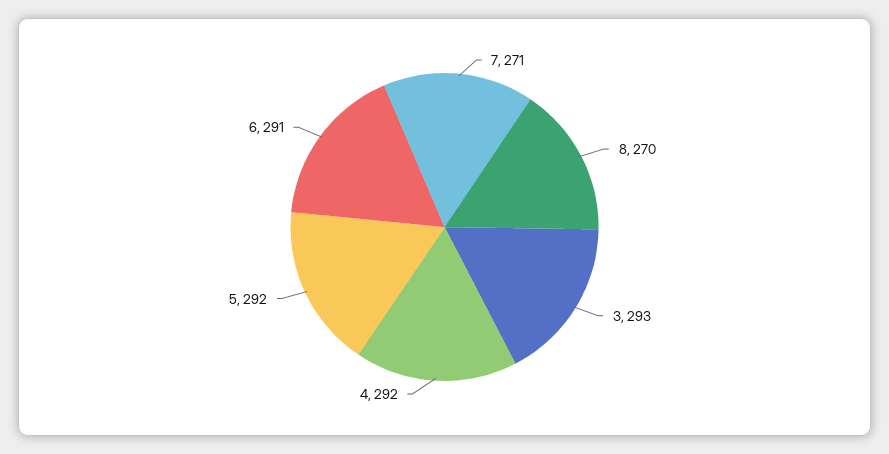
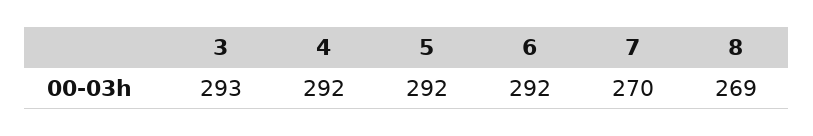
7: 271 -> 270
8: 270 -> 269
6: 291 -> 292

